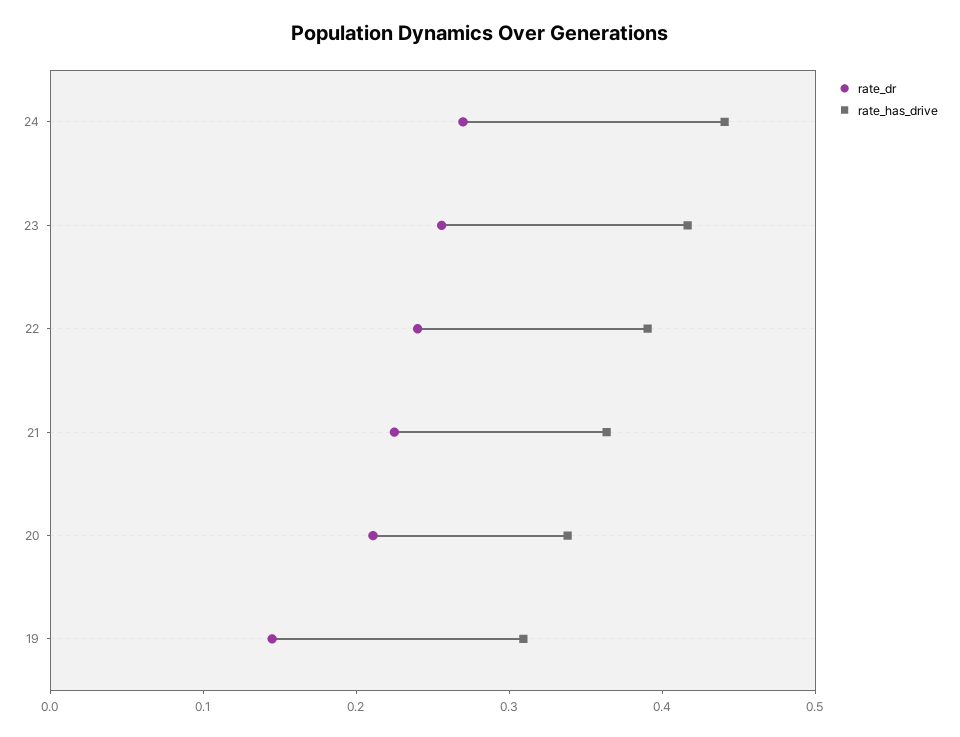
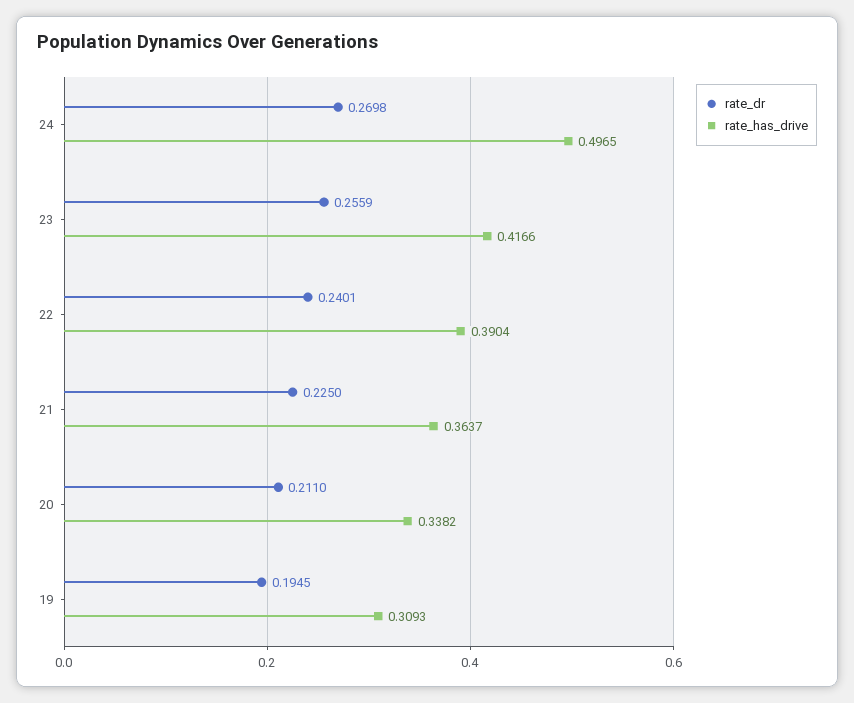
rate_has_drive, 24: 0.44 -> 0.4965
rate_dr, 19: 0.14 -> 0.1945

